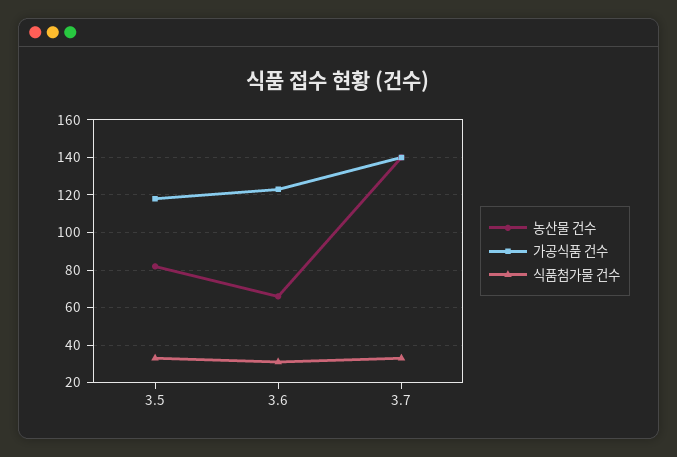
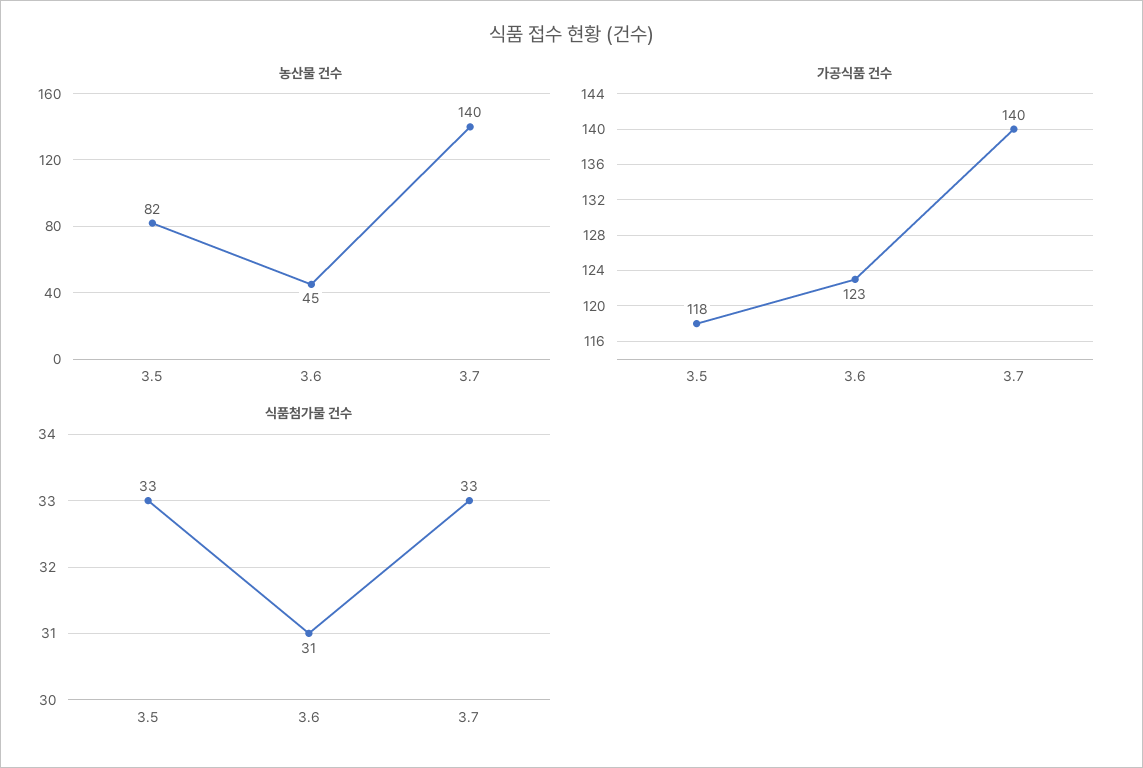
농산물 건수, 3.6: 65 -> 45

